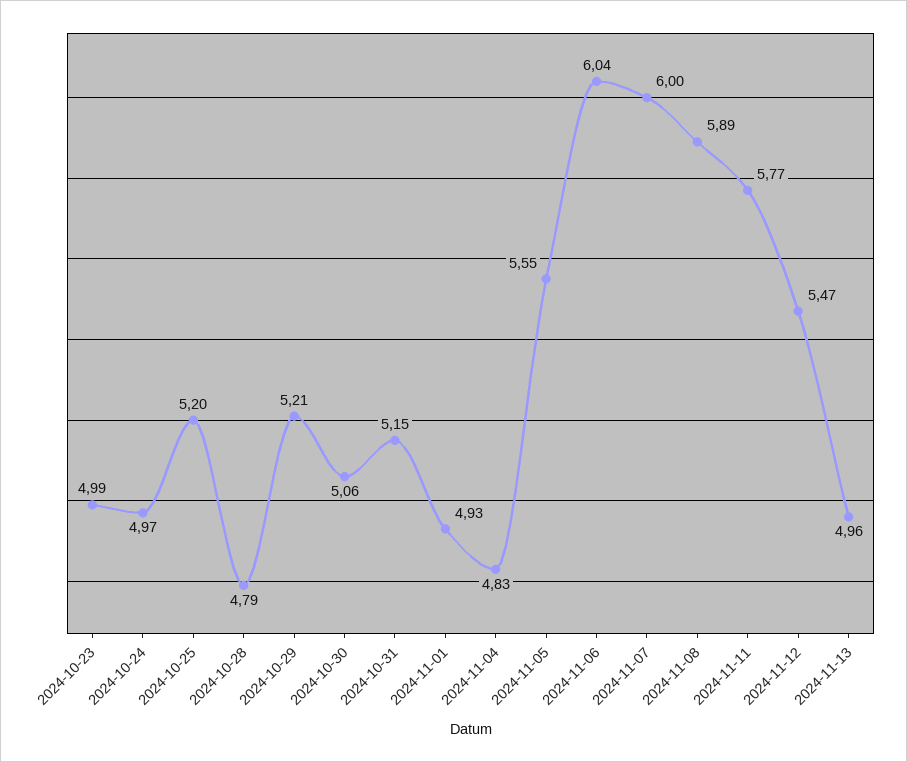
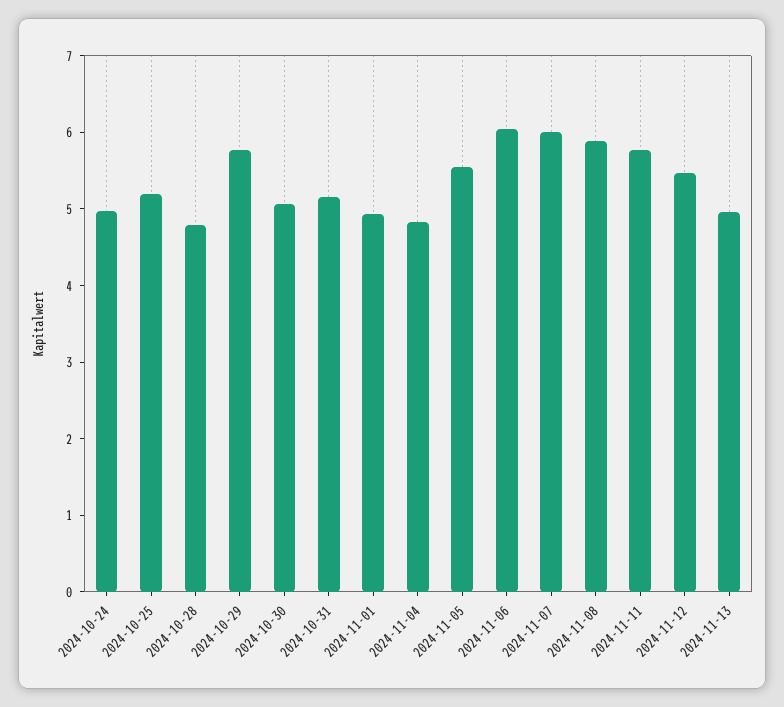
2024-10-23: 4.99 -> none
2024-10-29: 5.21 -> 5.8

